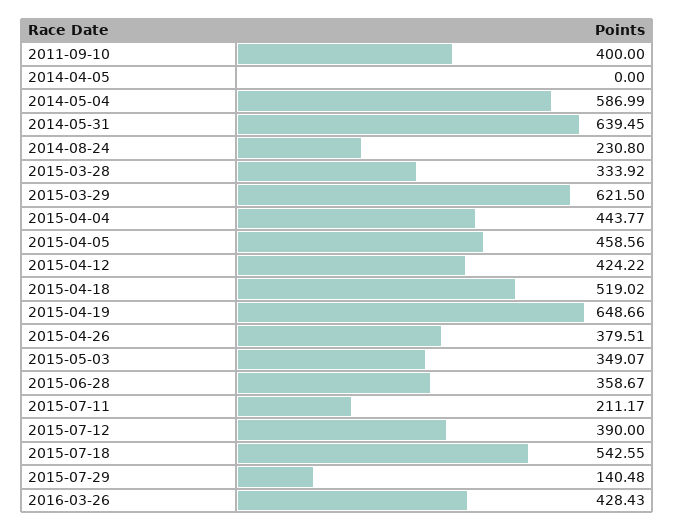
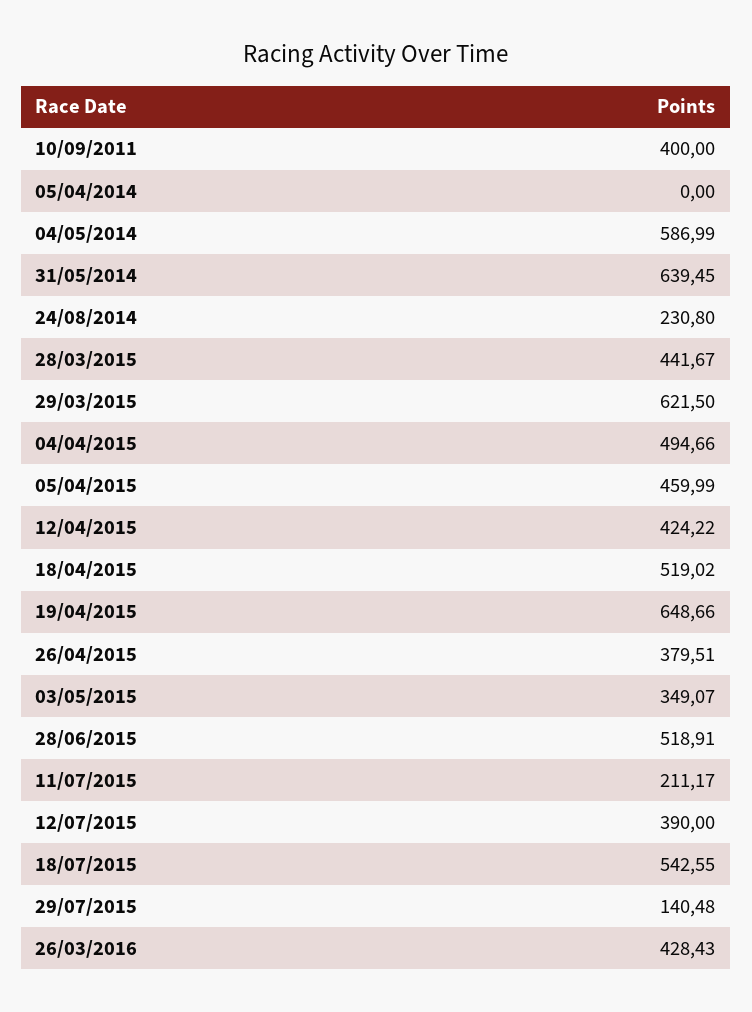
2015-03-28: 333.92 -> 441.67
2015-04-04: 443.77 -> 494.66
2015-04-05: 458.56 -> 459.99
2015-06-28: 358.67 -> 518.91

